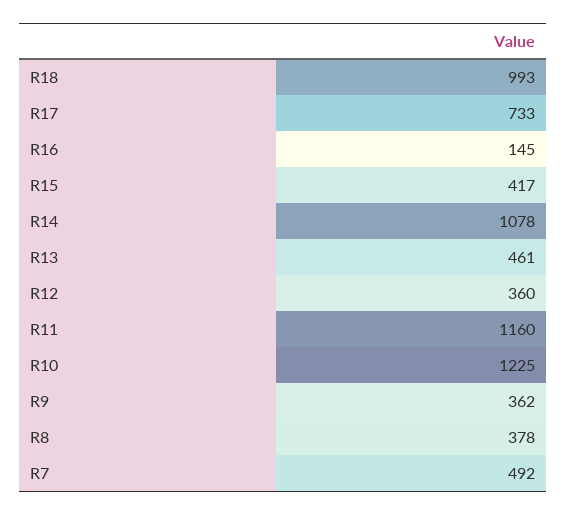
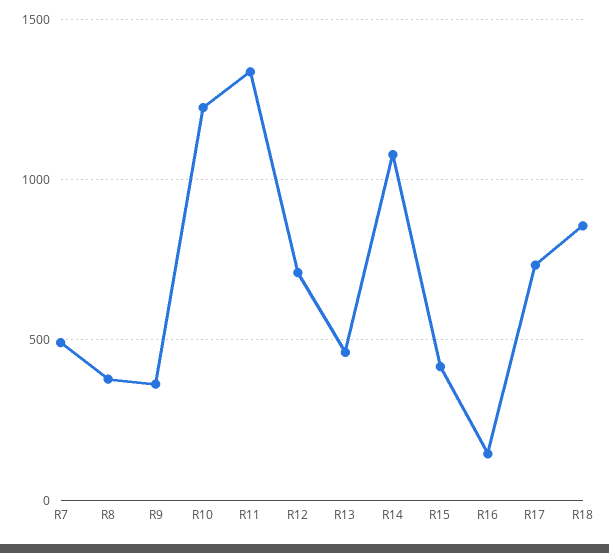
R18: 993 -> 850
R12: 360 -> 700
R11: 1160 -> 1350

